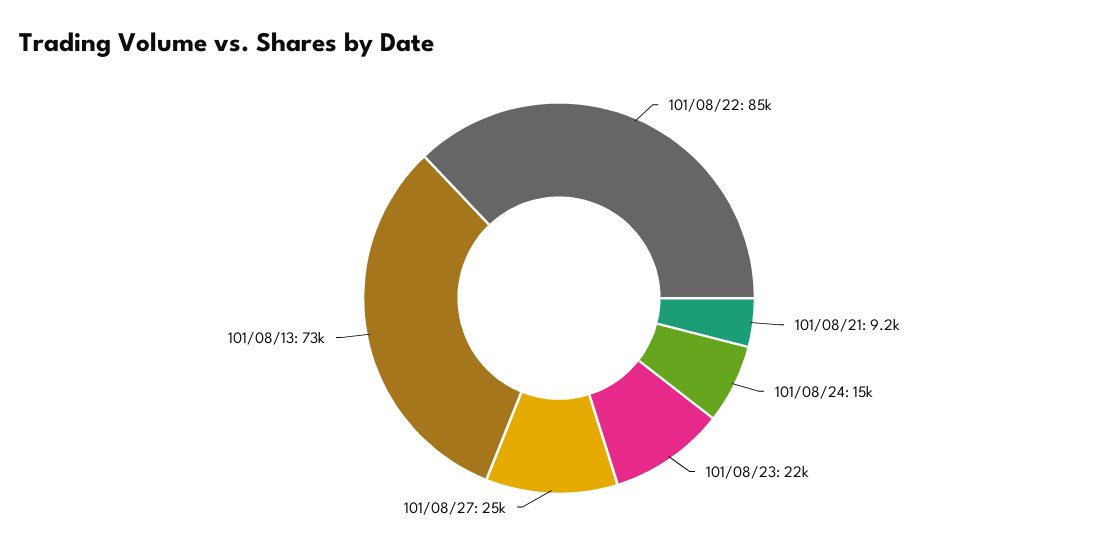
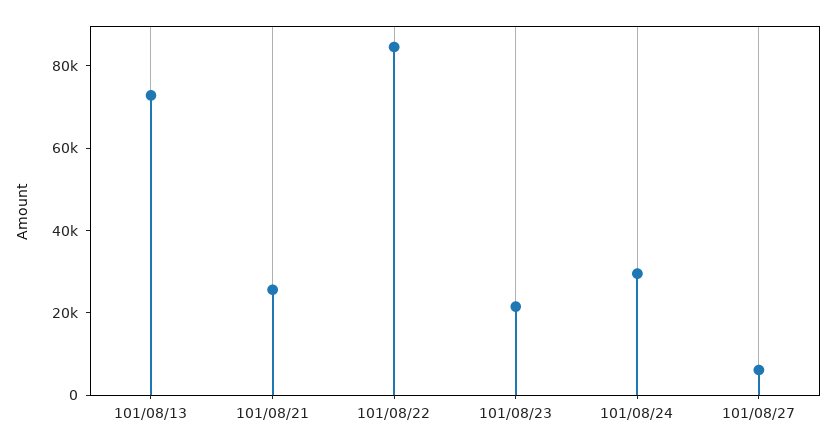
101/08/21: 9200 -> 25000
101/08/24: 15000 -> 30000
101/08/27: 25000 -> 5000

